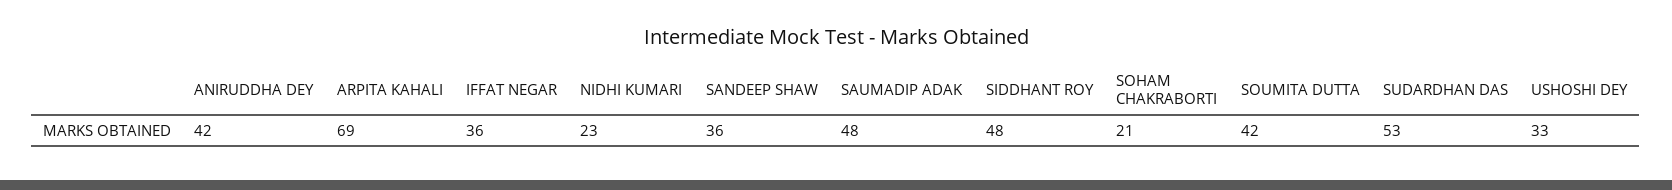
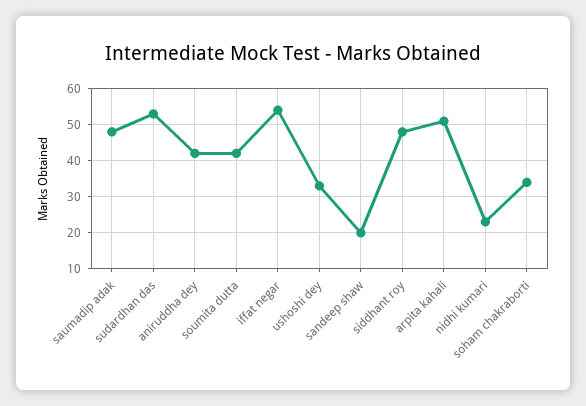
ARPITA KAHALI: 69 -> 50
IFFAT NEGAR: 36 -> 55
SANDEEP SHAW: 36 -> 20
SOHAM CHAKRABORTI: 21 -> 35

